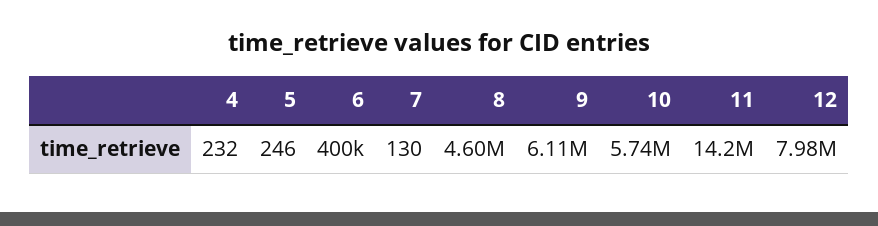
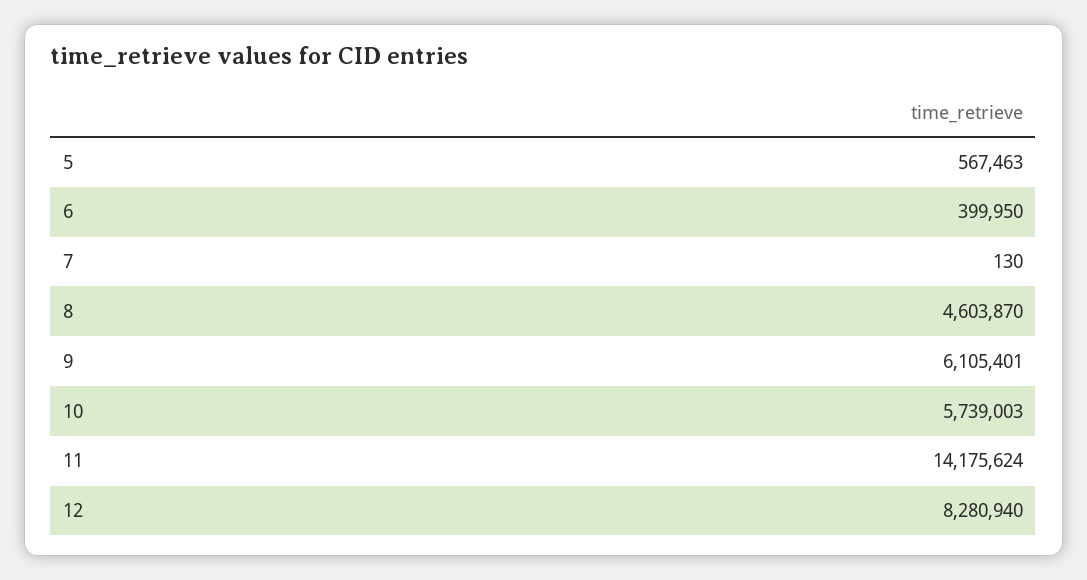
4: 232 -> none
5: 246 -> 567463
12: 7980000 -> 8280940

